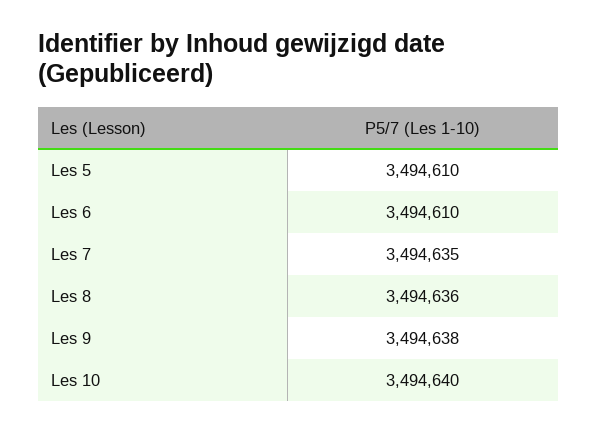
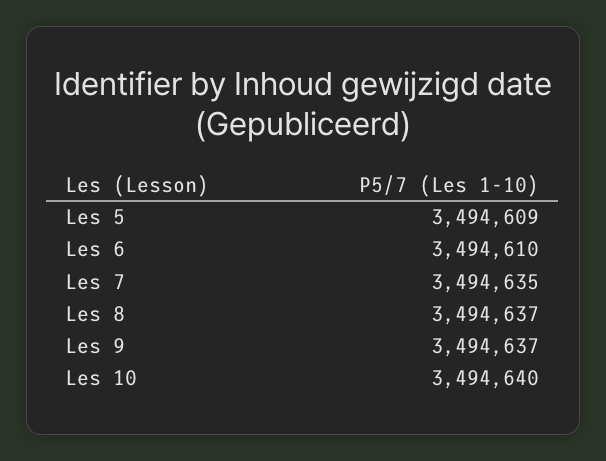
Les 5: 3494610 -> 3494609
Les 8: 3494636 -> 3494637
Les 9: 3494638 -> 3494637

